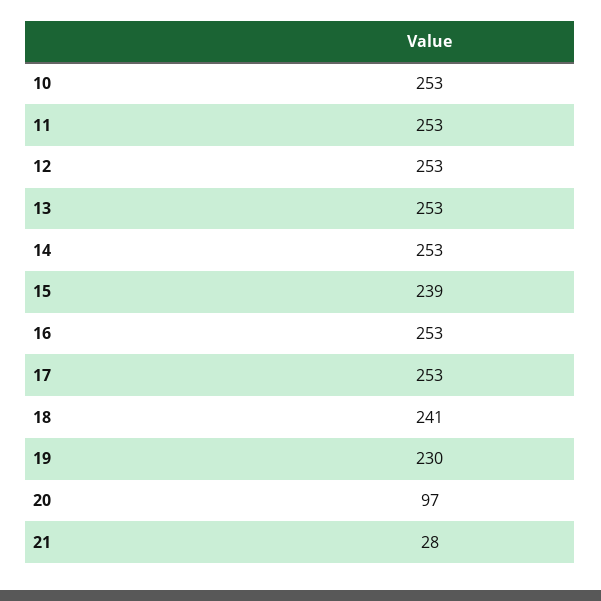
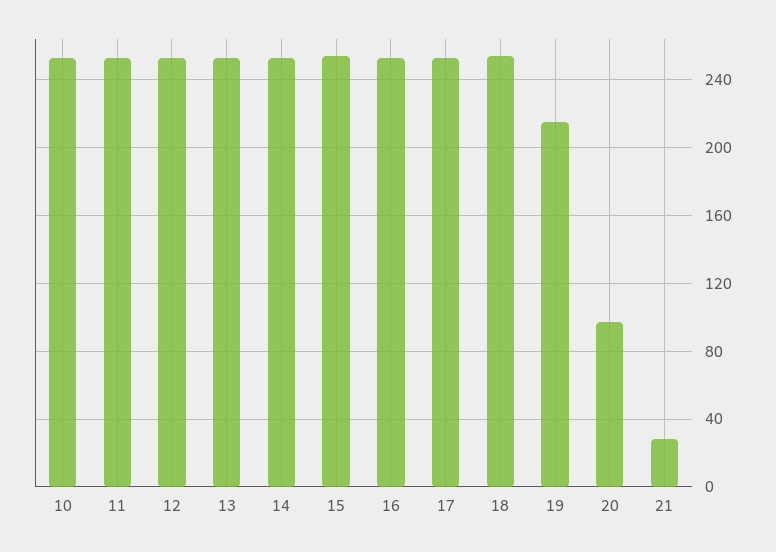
15: 239 -> 255
18: 241 -> 255
19: 230 -> 215

